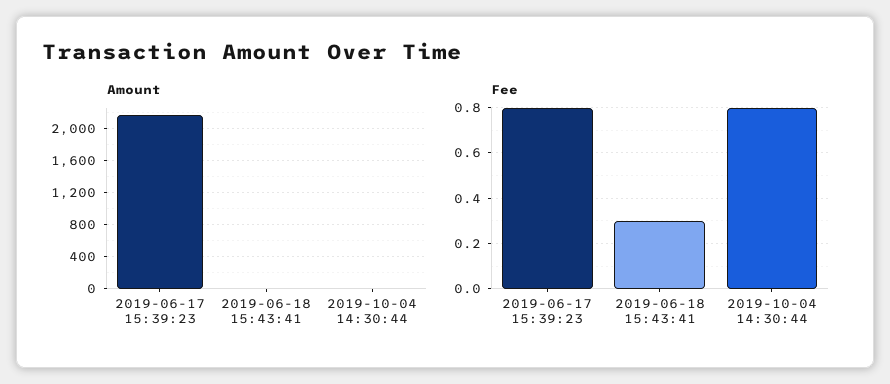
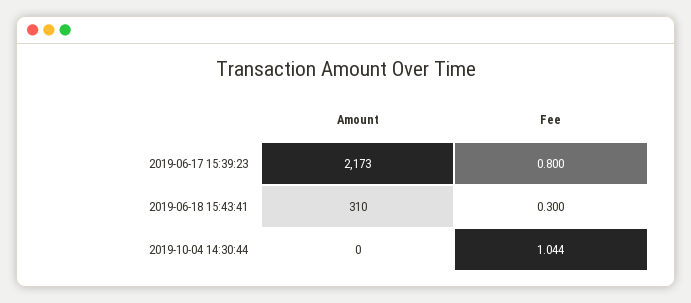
Amount, 2019-06-18 15:43:41: 0 -> 310
Fee, 2019-10-04 14:30:44: 0.8 -> 1.044

